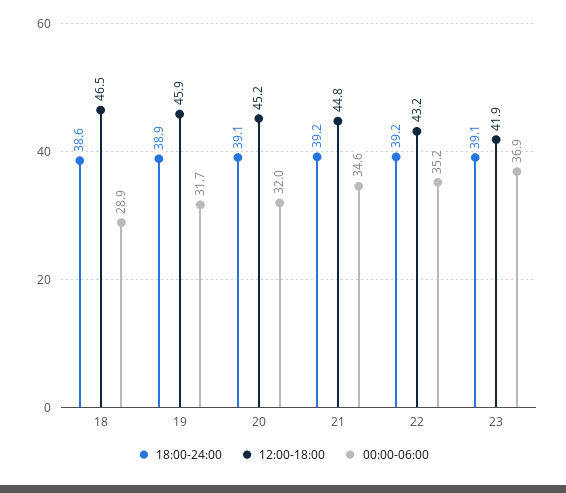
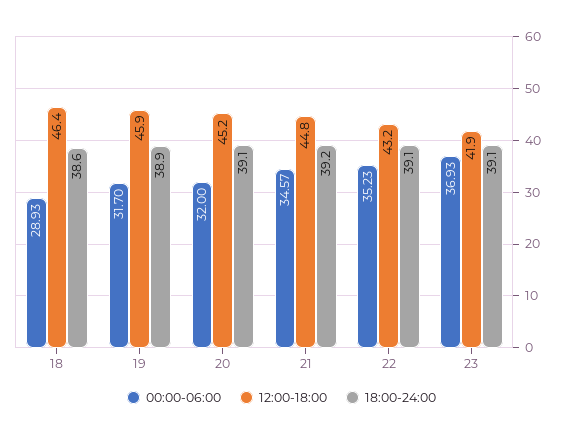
12:00-18:00, 18: 46.5 -> 46.4
18:00-24:00, 22: 39.2 -> 39.1

